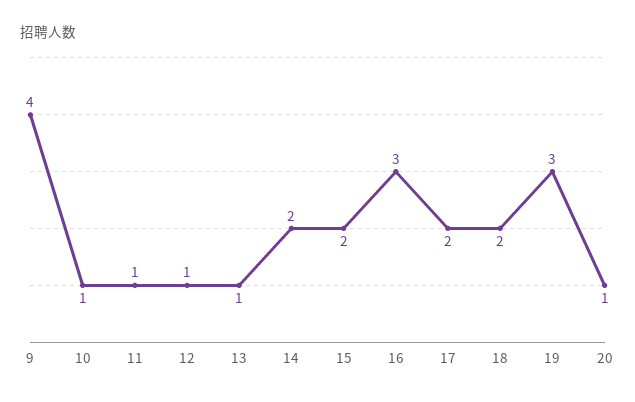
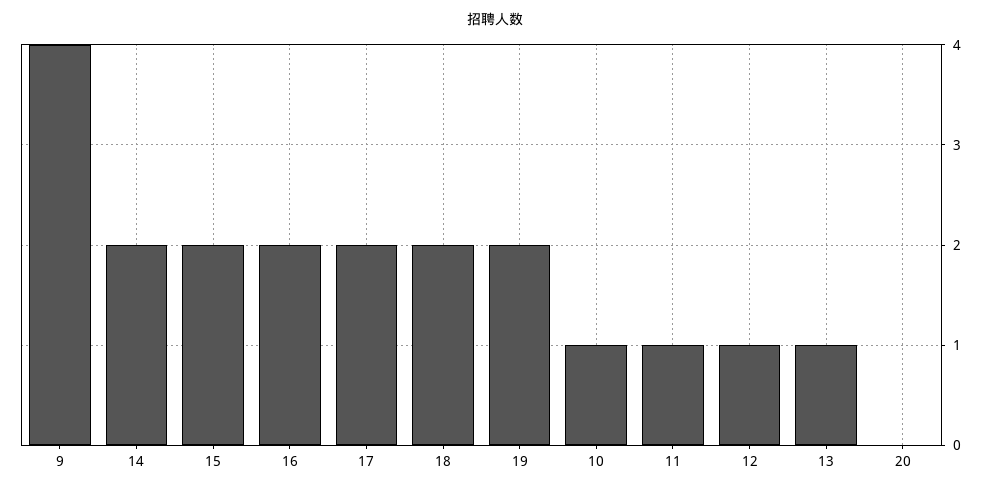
16: 3 -> 2
19: 3 -> 2
20: 1 -> 0

